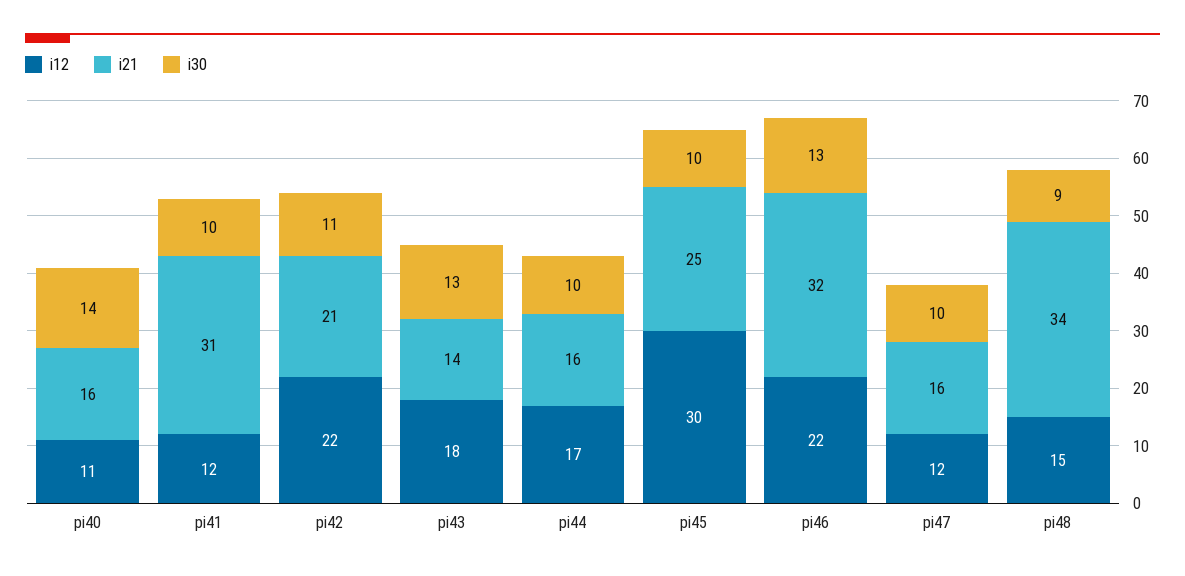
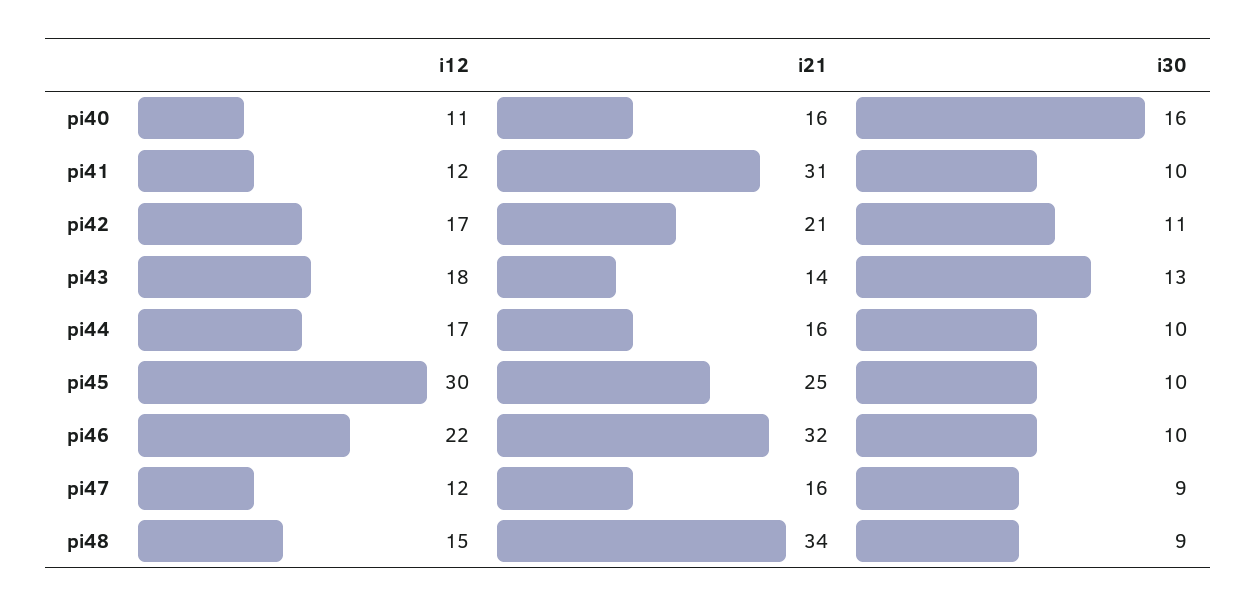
i30, pi40: 14 -> 16
i12, pi42: 22 -> 17
i30, pi46: 13 -> 10
i30, pi47: 10 -> 9

